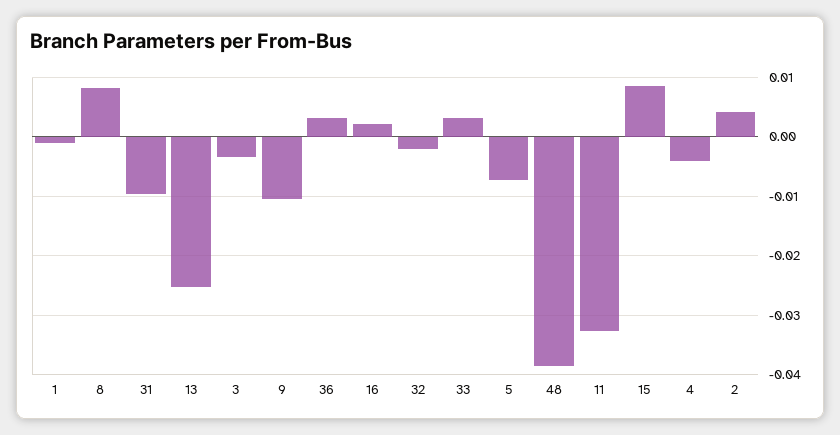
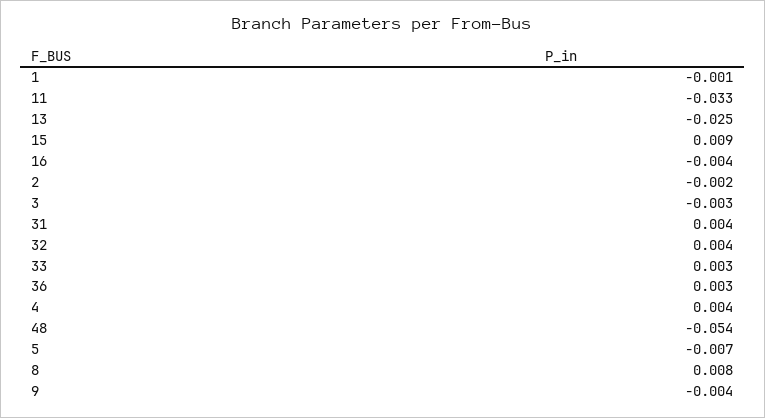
31: -0.01 -> 0.004
9: -0.01 -> -0.004
16: 0.002 -> -0.004
32: -0.002 -> 0.004
48: -0.038 -> -0.054
4: -0.004 -> 0.004
2: 0.004 -> -0.002

